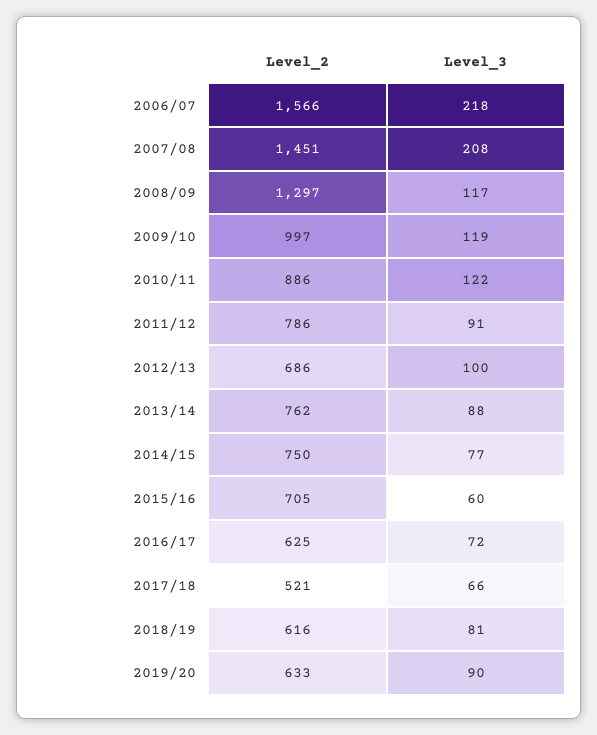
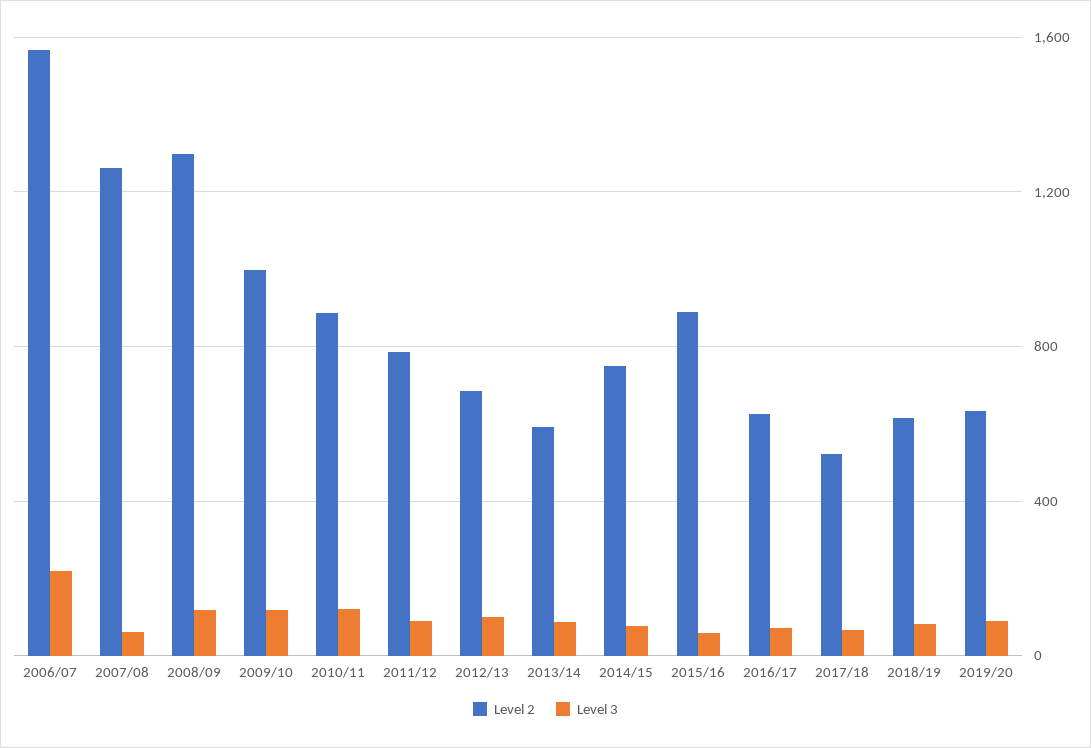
Level_2, 2007/08: 1451 -> 1250
Level_3, 2007/08: 208 -> 50
Level_2, 2013/14: 762 -> 600
Level_2, 2015/16: 705 -> 900

